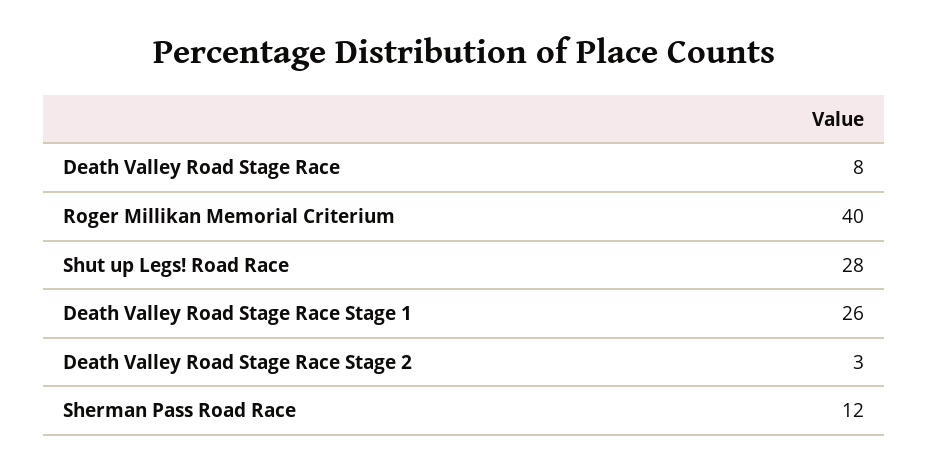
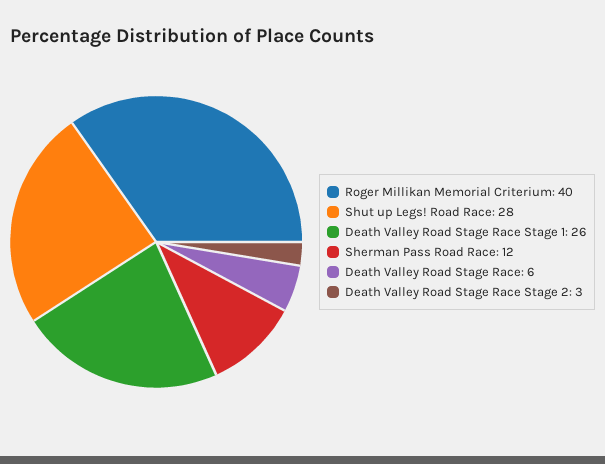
Death Valley Road Stage Race: 8 -> 6

